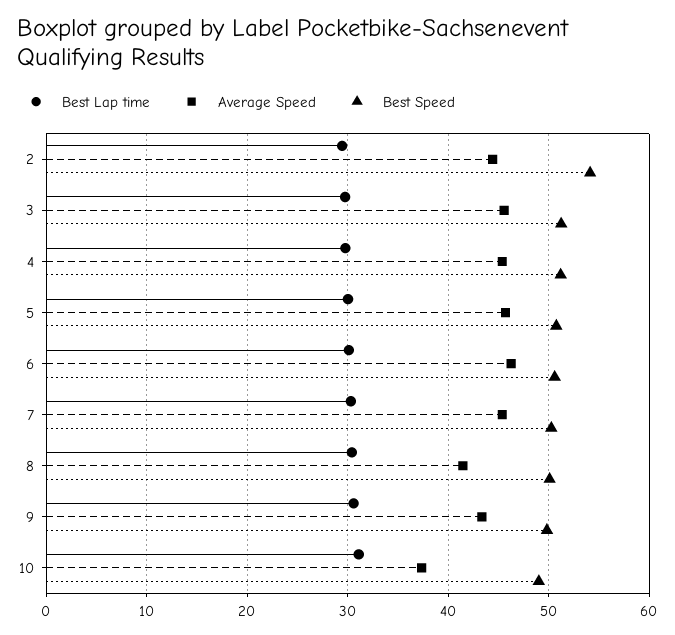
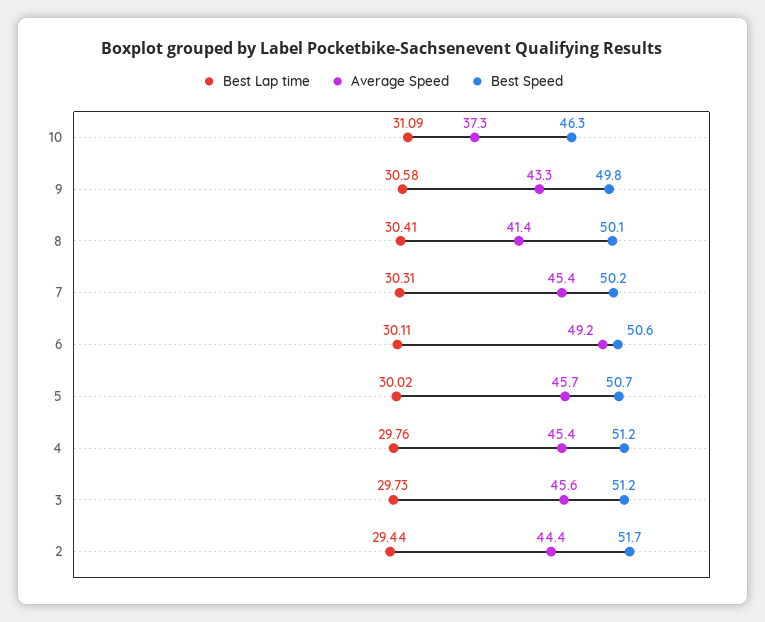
Best Speed, 2: 54 -> 51.7
Average Speed, 6: 46 -> 49.2
Best Speed, 10: 49 -> 46.3

